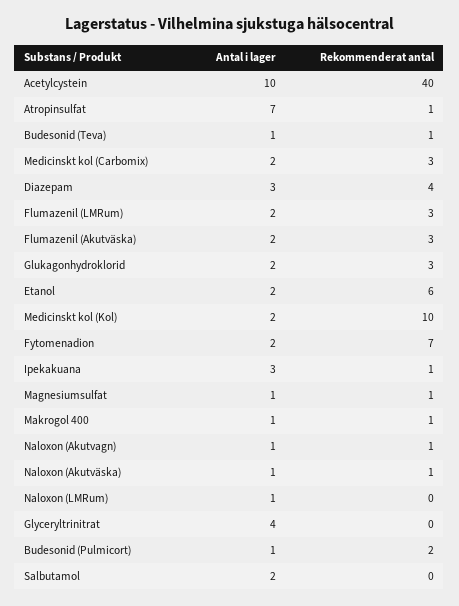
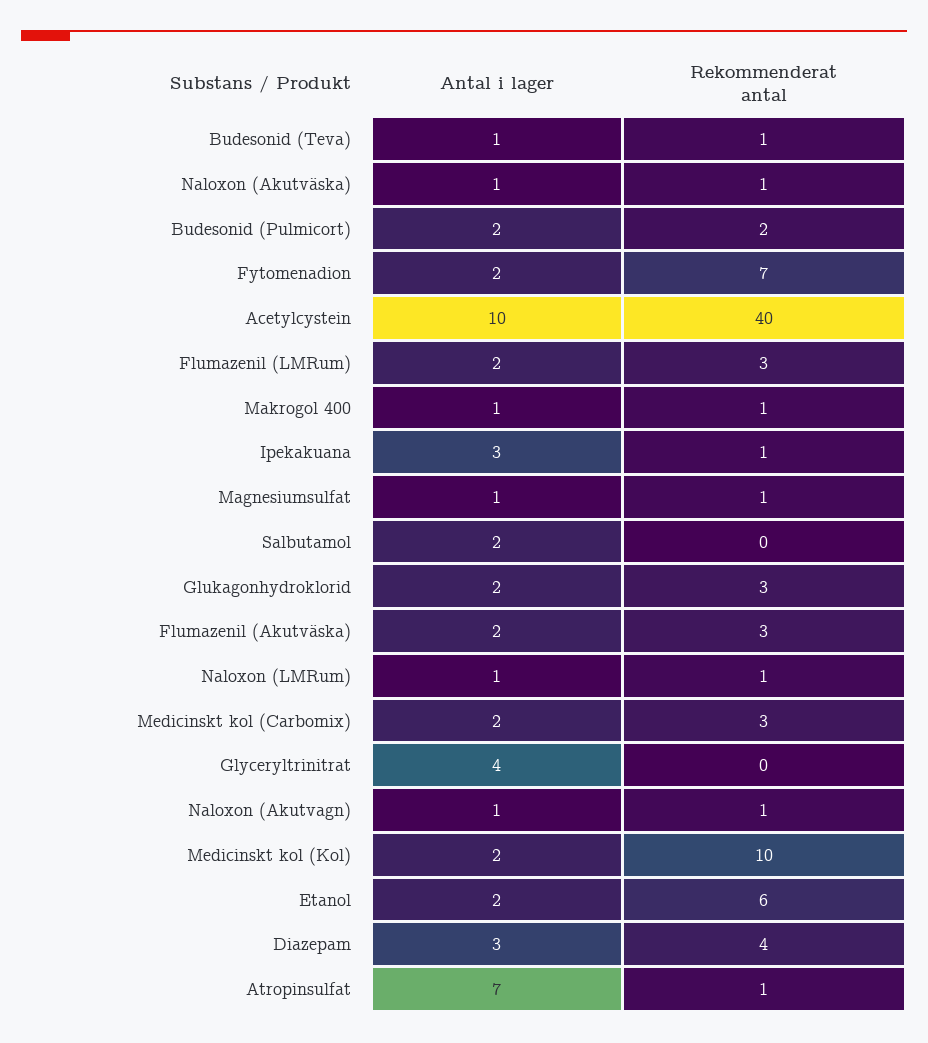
Rekommenderat antal, Naloxon (LMRum): 0 -> 1
Antal i lager, Budesonid (Pulmicort): 1 -> 2

